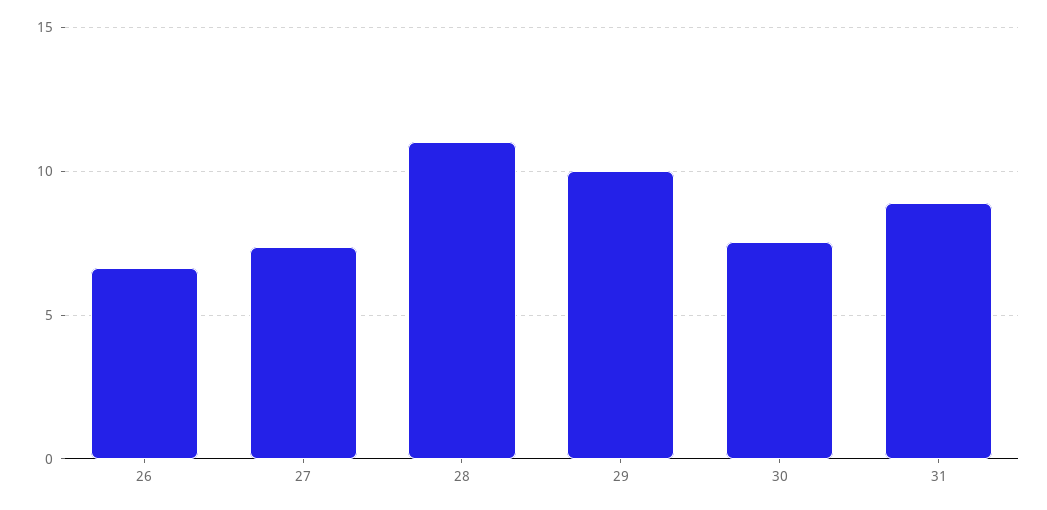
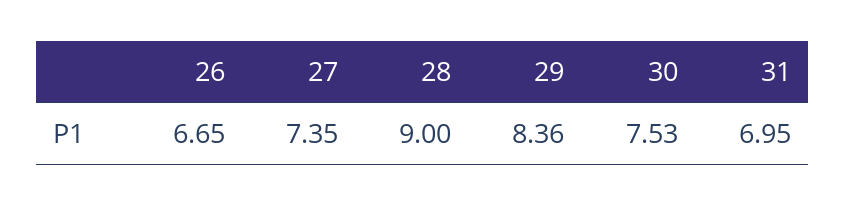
28: 11 -> 9
29: 10 -> 8.36
31: 9 -> 6.95

